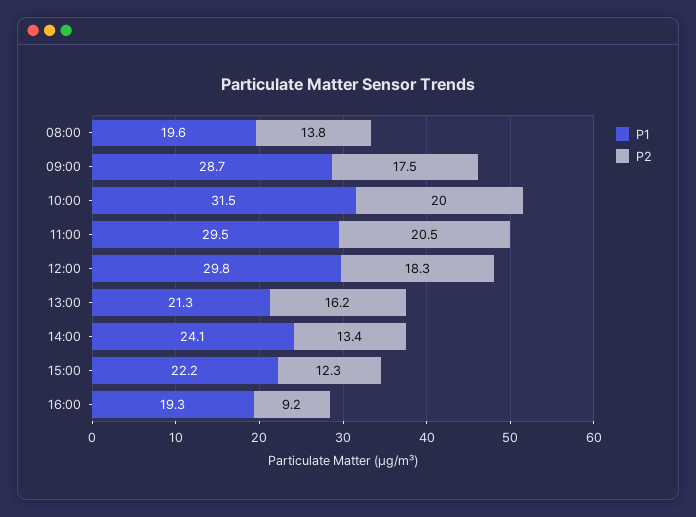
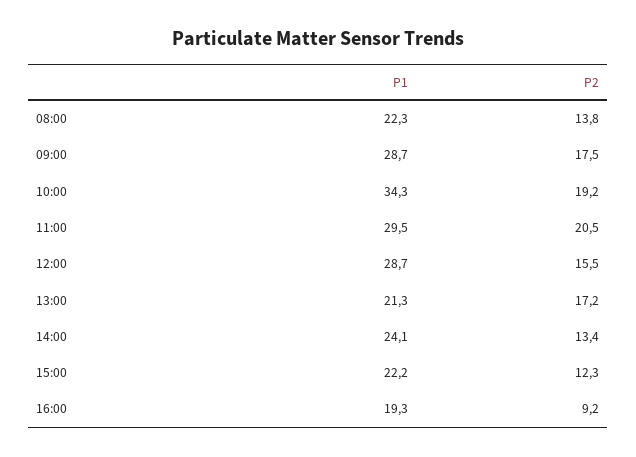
P1, 08:00: 19.6 -> 22.3
P1, 10:00: 31.5 -> 34.3
P2, 10:00: 20 -> 19.2
P1, 12:00: 29.8 -> 28.7
P2, 12:00: 18.3 -> 15.5
P2, 13:00: 16.2 -> 17.2

